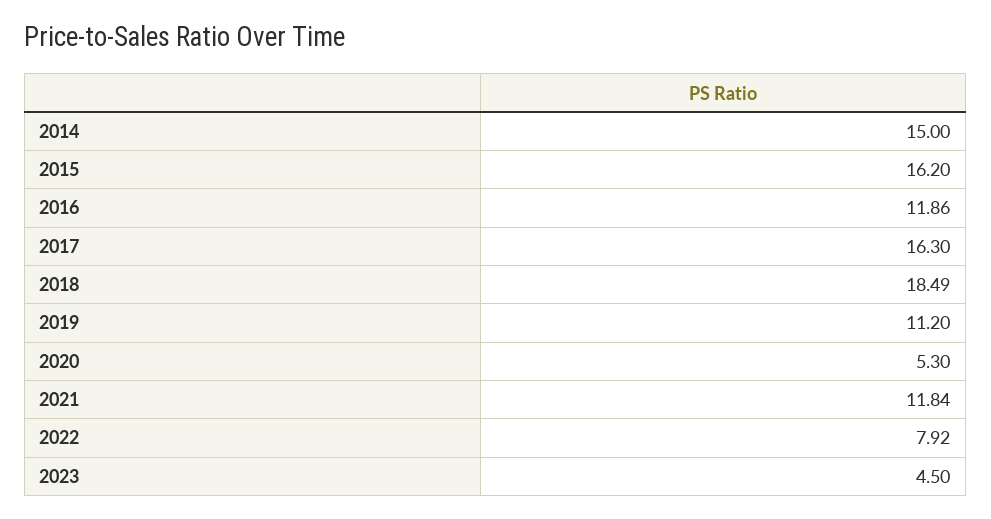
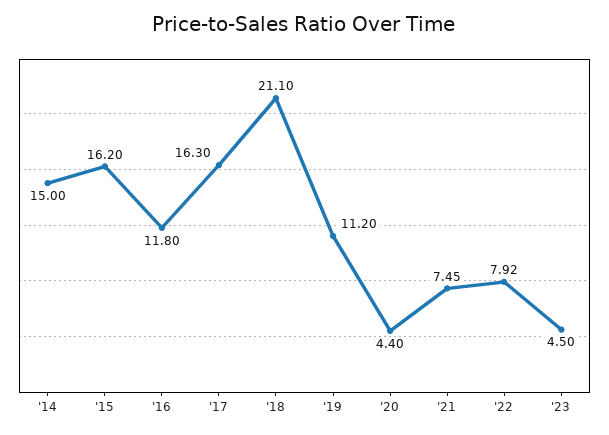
2016: 11.86 -> 11.8
2018: 18.49 -> 21.1
2020: 5.3 -> 4.4
2021: 11.84 -> 7.45

